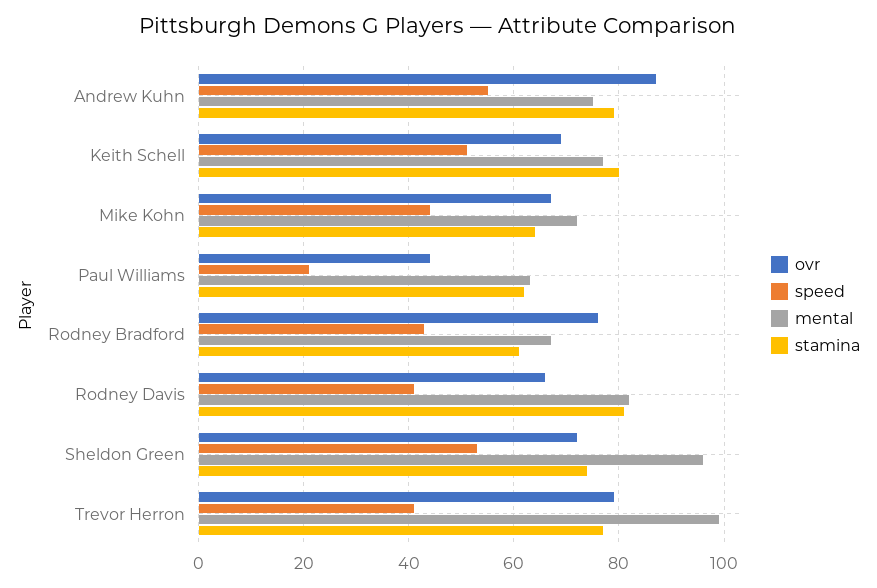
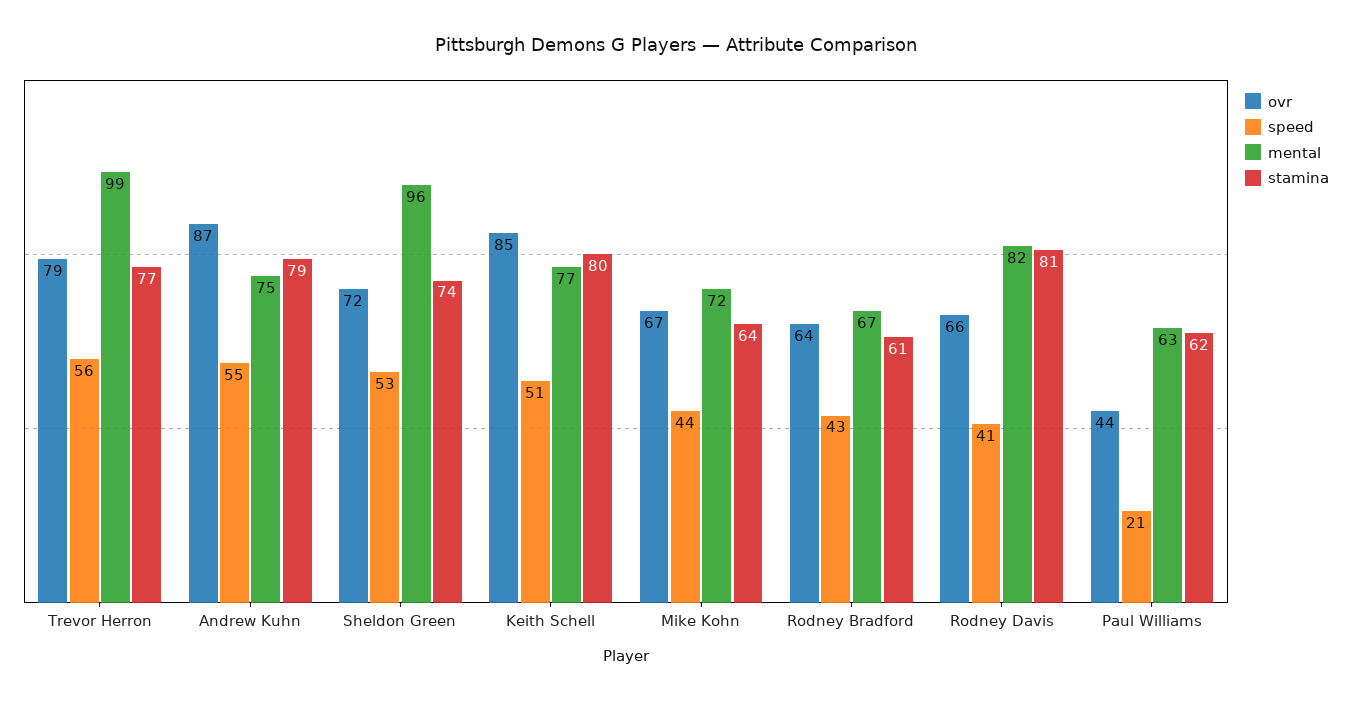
ovr, Keith Schell: 70 -> 85
ovr, Rodney Bradford: 75 -> 64
speed, Trevor Herron: 40 -> 56

